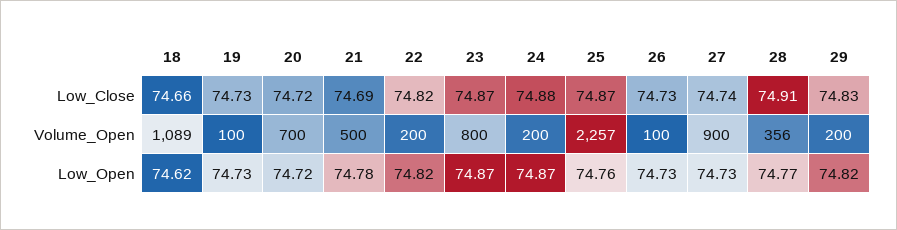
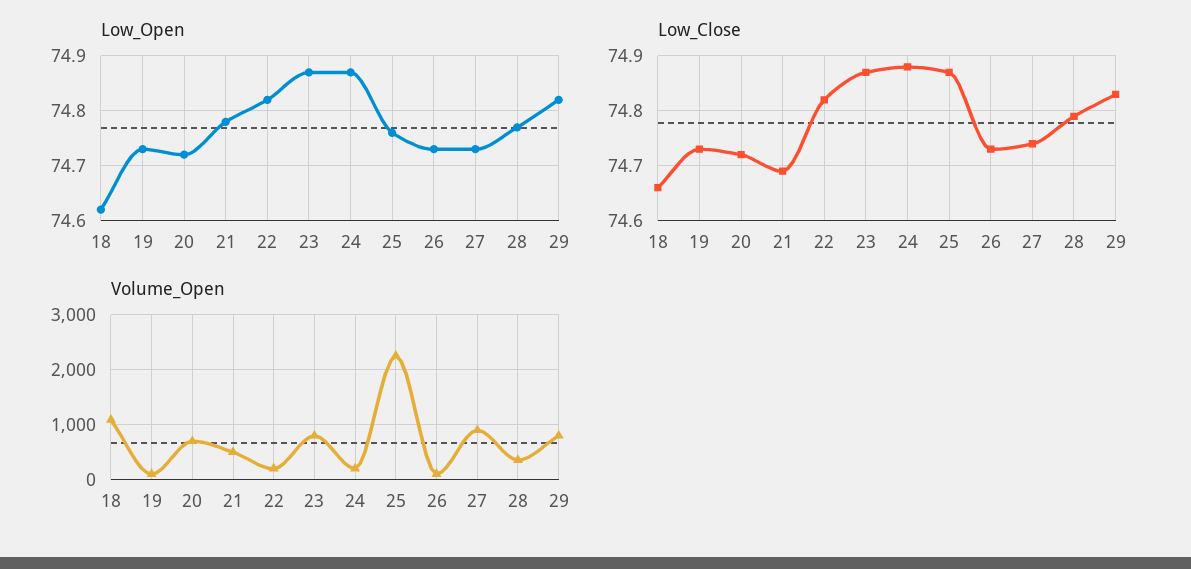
Low_Close, 28: 74.91 -> 74.8
Volume_Open, 29: 200 -> 800

